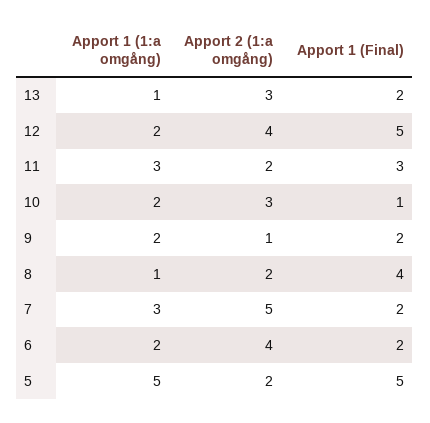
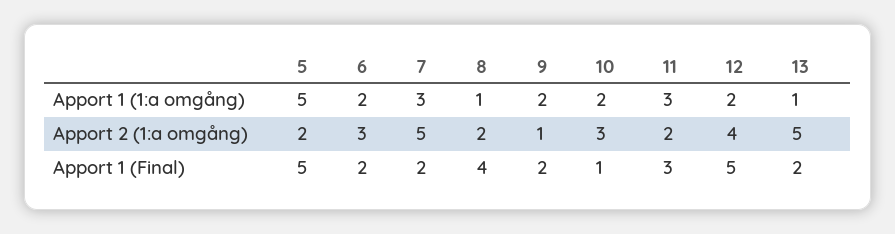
Apport 2 (1:a omgång), 13: 3 -> 5
Apport 2 (1:a omgång), 6: 4 -> 3

